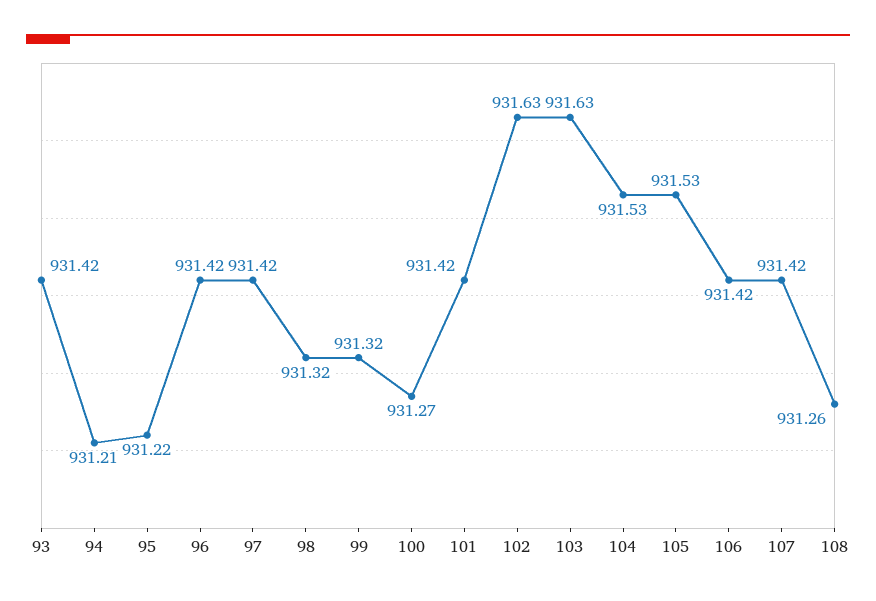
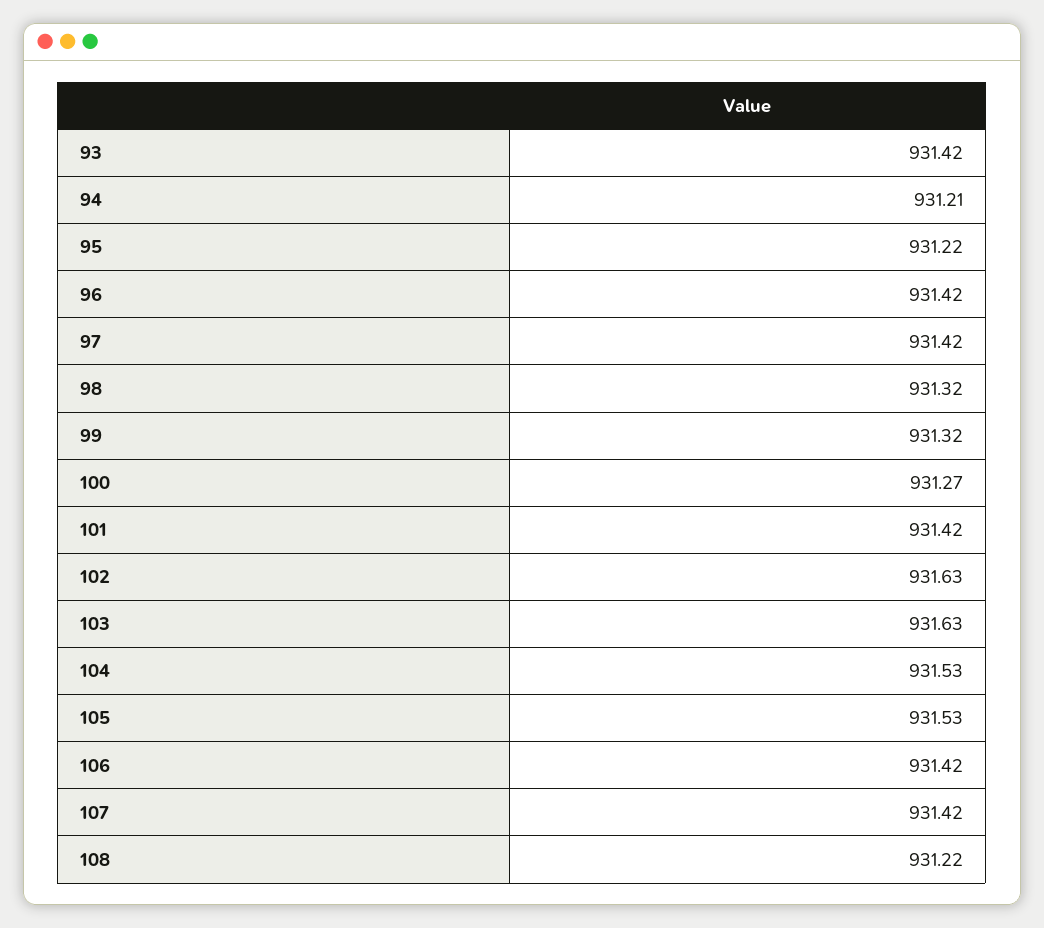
108: 931.26 -> 931.22

